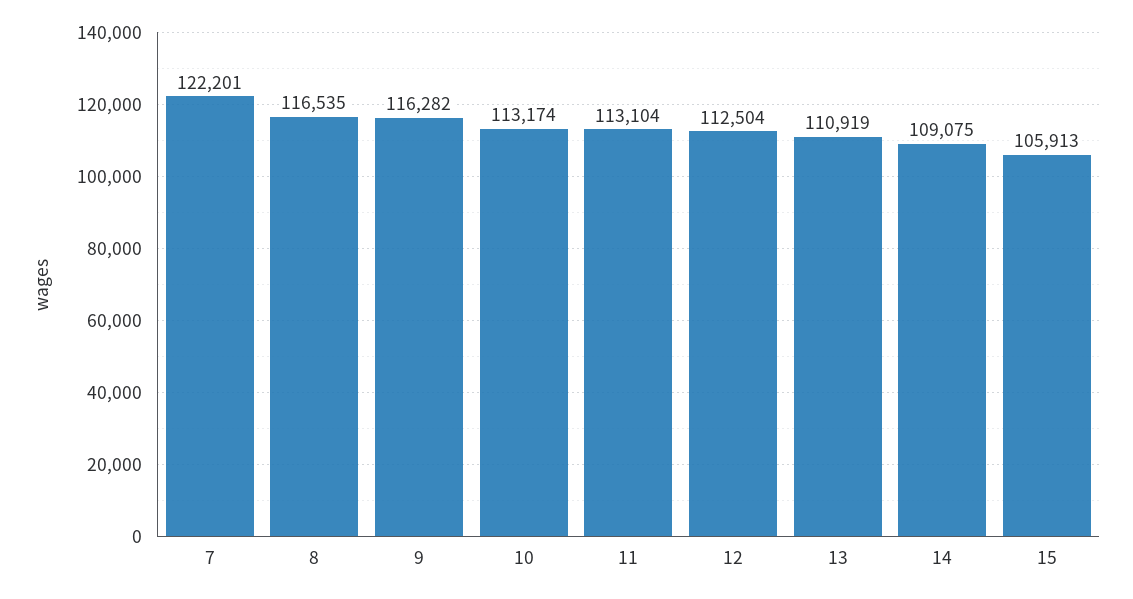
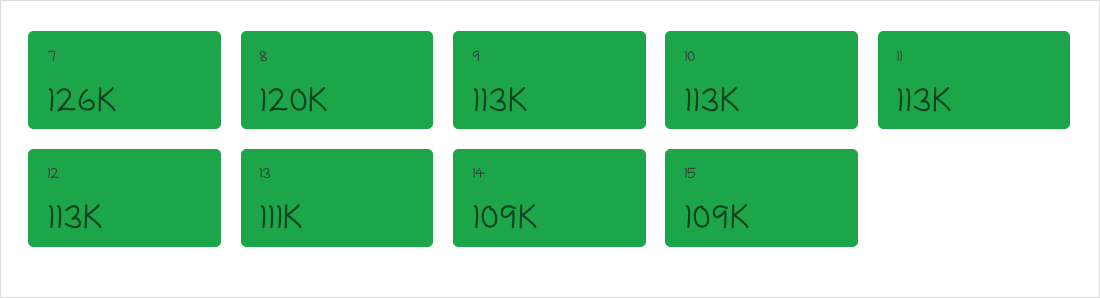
7: 122201 -> 126000
8: 116535 -> 120000
9: 116282 -> 113000
15: 105913 -> 109000

